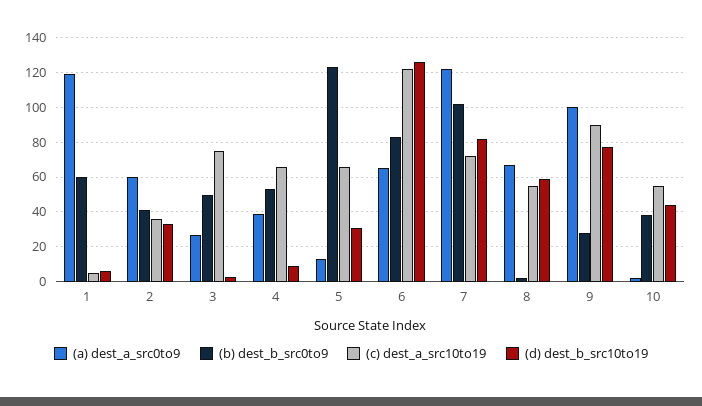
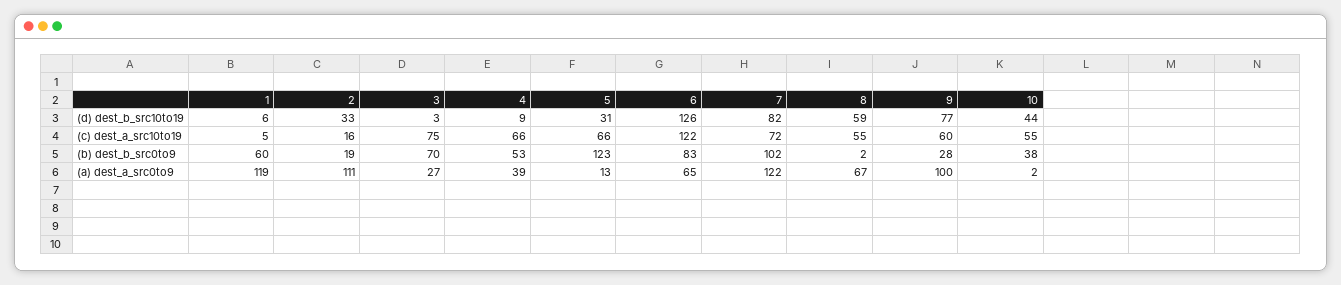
(a) dest_a_src0to9, 2: 60 -> 111
(b) dest_b_src0to9, 2: 40 -> 19
(c) dest_a_src10to19, 2: 35 -> 16
(b) dest_b_src0to9, 3: 50 -> 70
(c) dest_a_src10to19, 9: 90 -> 60

